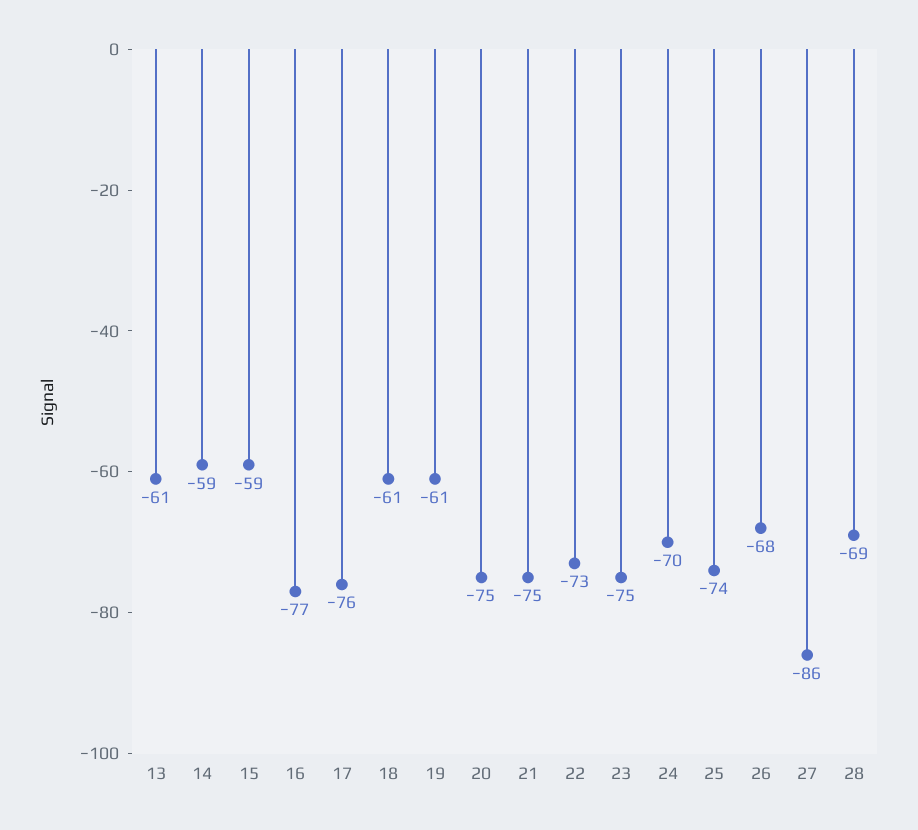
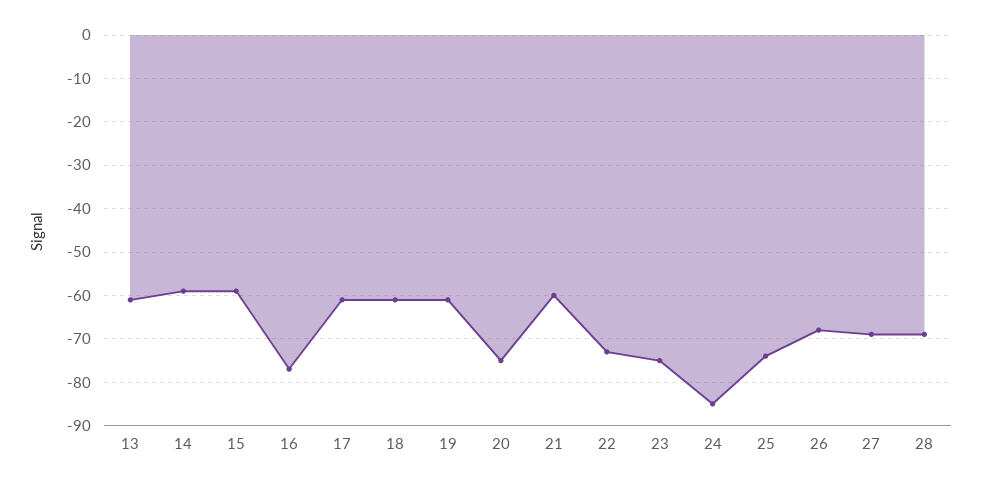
17: -76 -> -60
21: -75 -> -60
24: -70 -> -85
27: -86 -> -70

